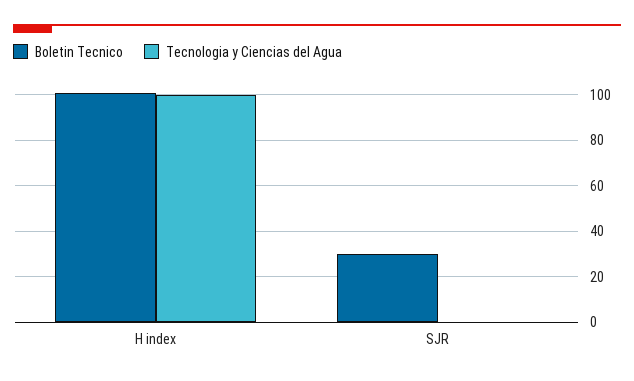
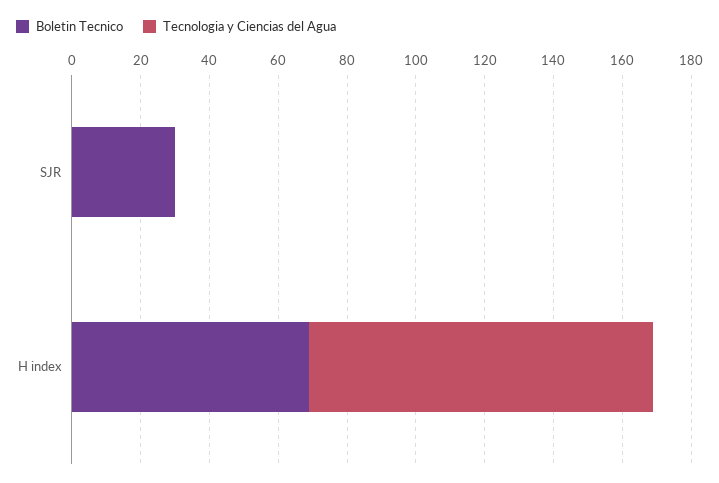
Boletin Tecnico, H index: 100 -> 70

